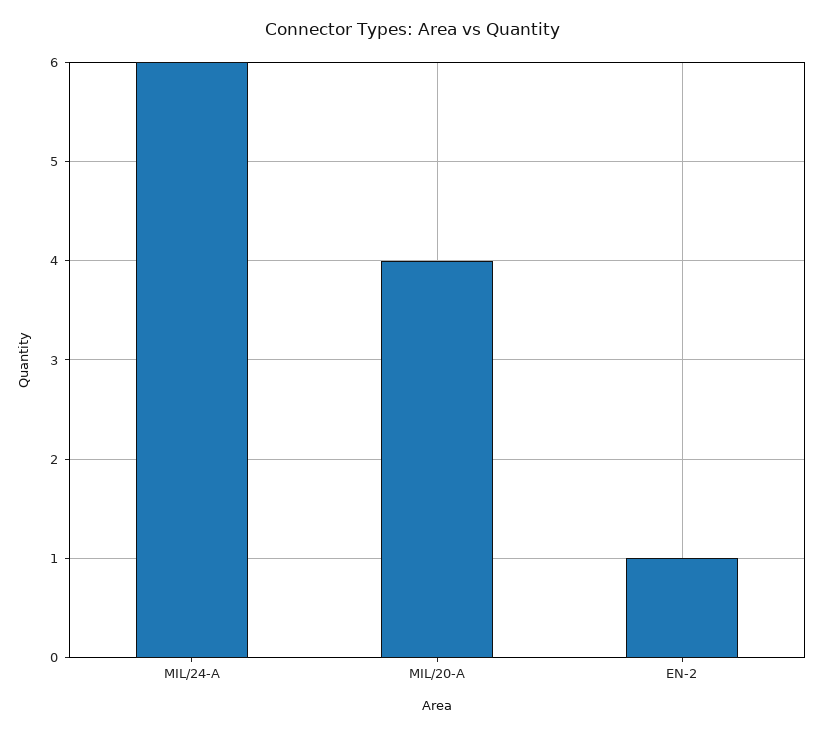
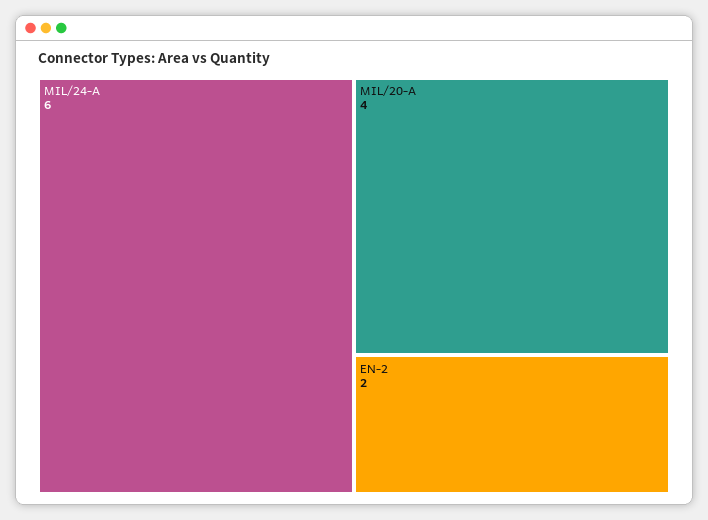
EN-2: 1 -> 2

